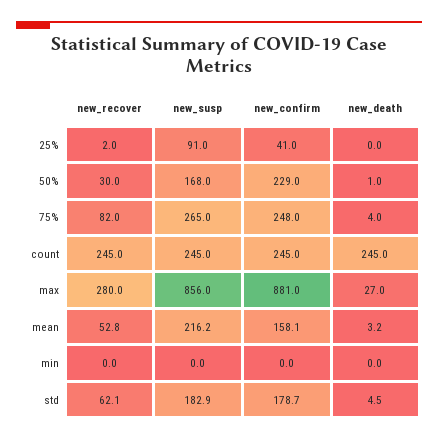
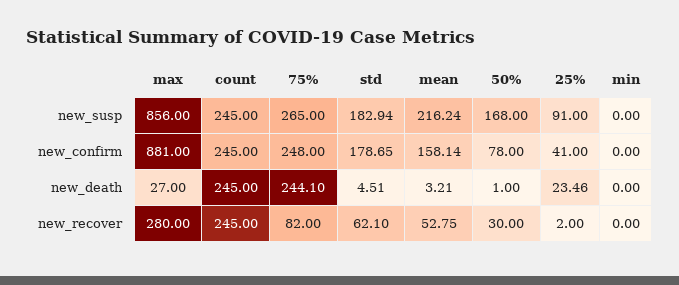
new_death, 25%: 0 -> 23.46
new_confirm, 50%: 229 -> 78
new_death, 75%: 4 -> 244.1

